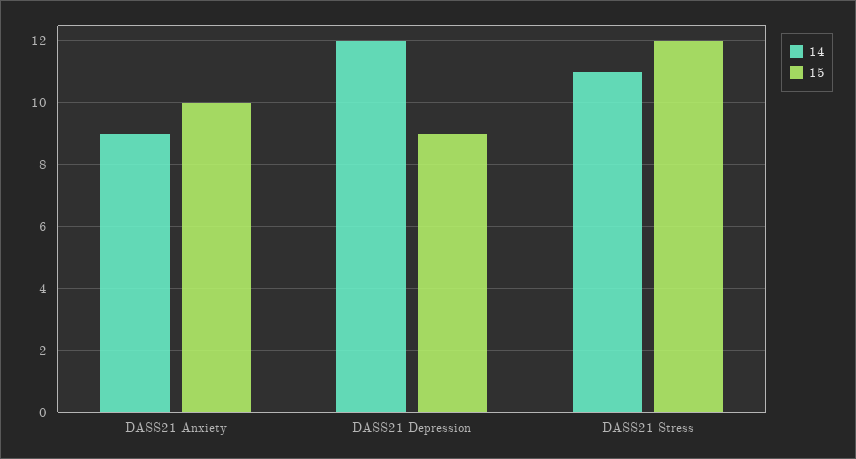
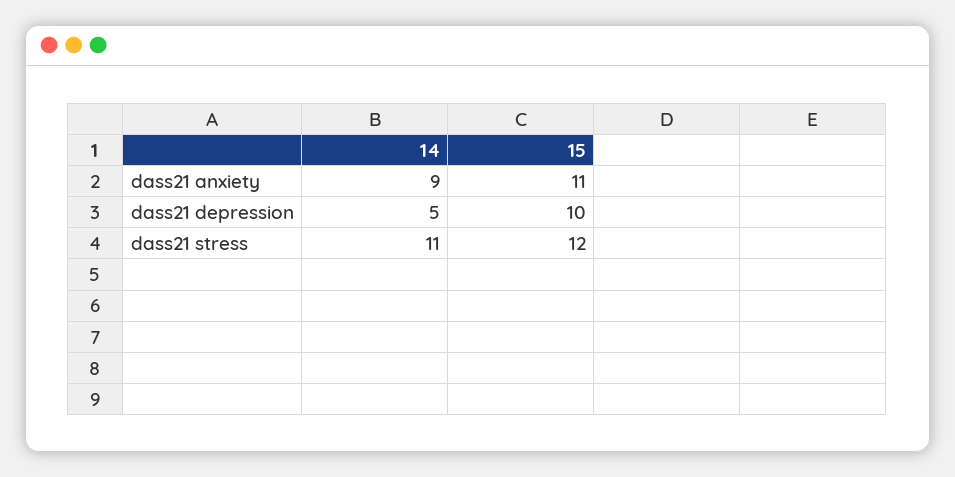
15, DASS21 Anxiety: 10 -> 11
14, DASS21 Depression: 12 -> 5
15, DASS21 Depression: 9 -> 10

